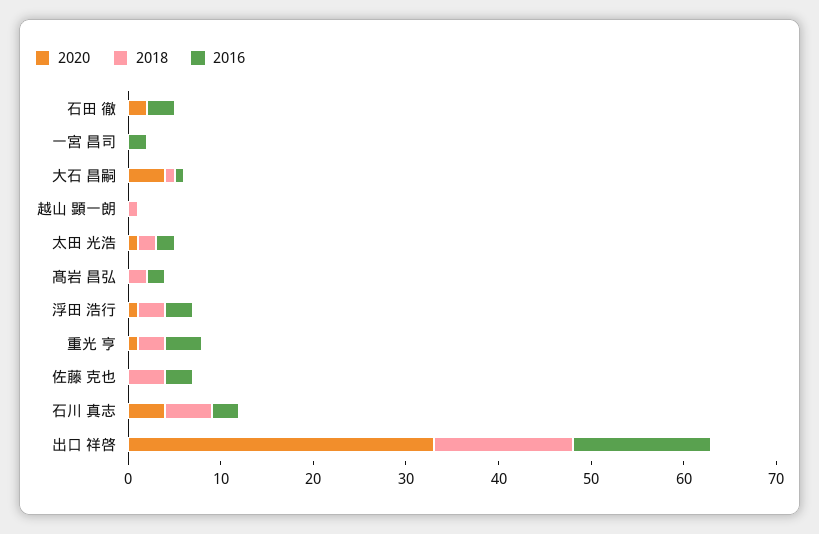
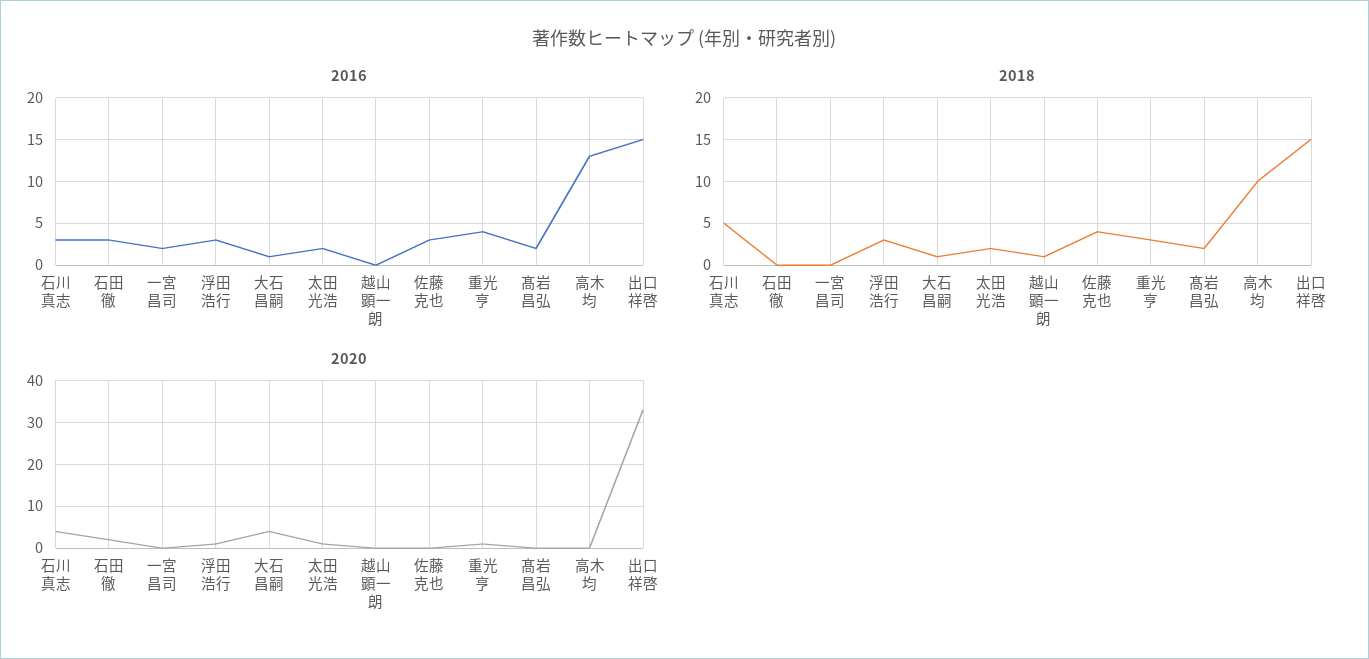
2016, 高木 均: none -> 13
2018, 高木 均: none -> 10
2020, 高木 均: none -> 0

